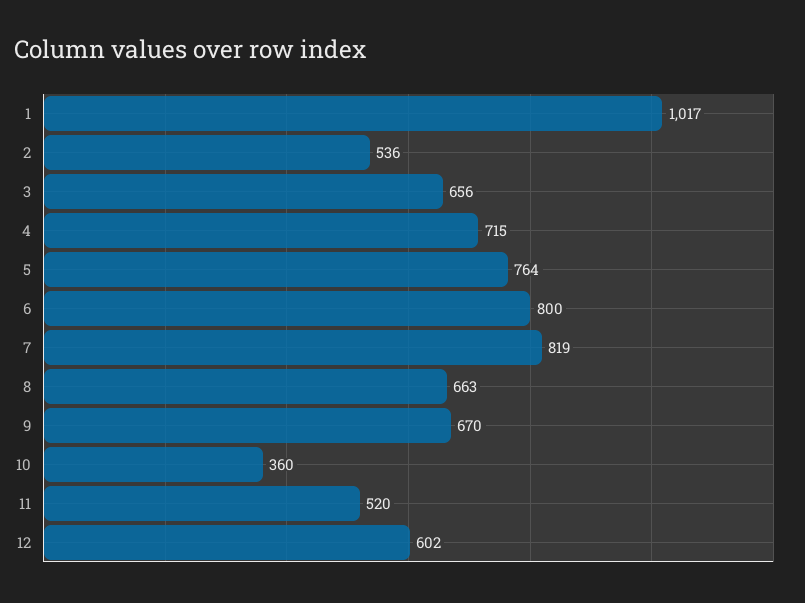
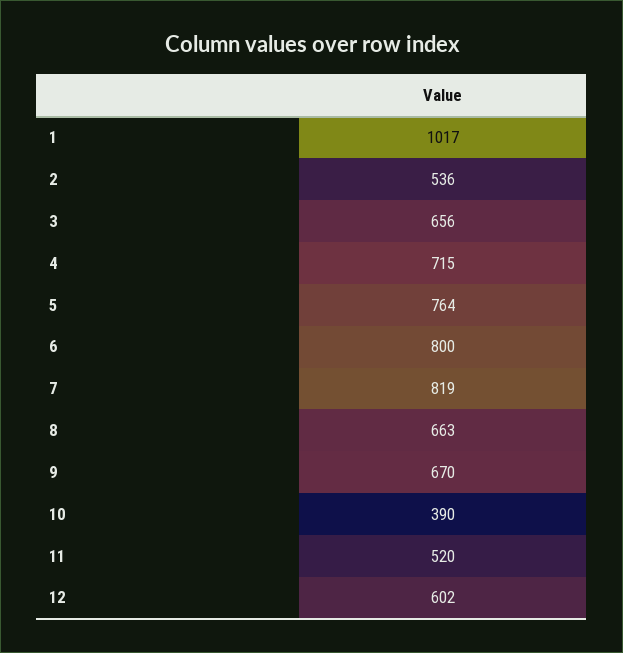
10: 360 -> 390

